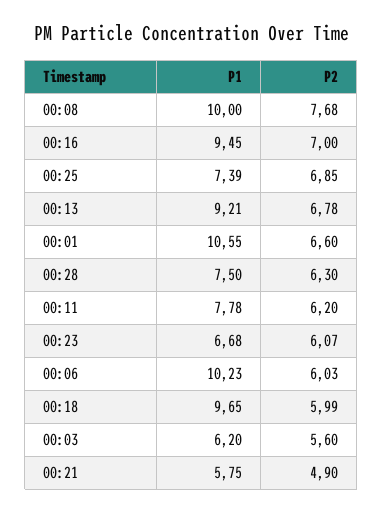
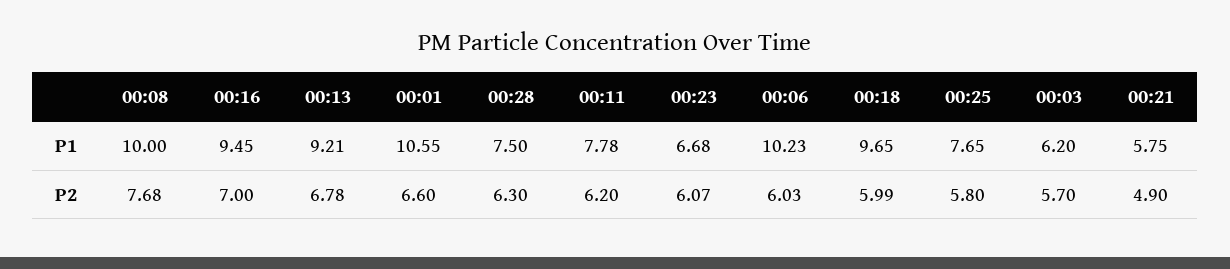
P1, 00:25: 7.39 -> 7.65
P2, 00:25: 6.85 -> 5.8
P2, 00:03: 5.6 -> 5.7

